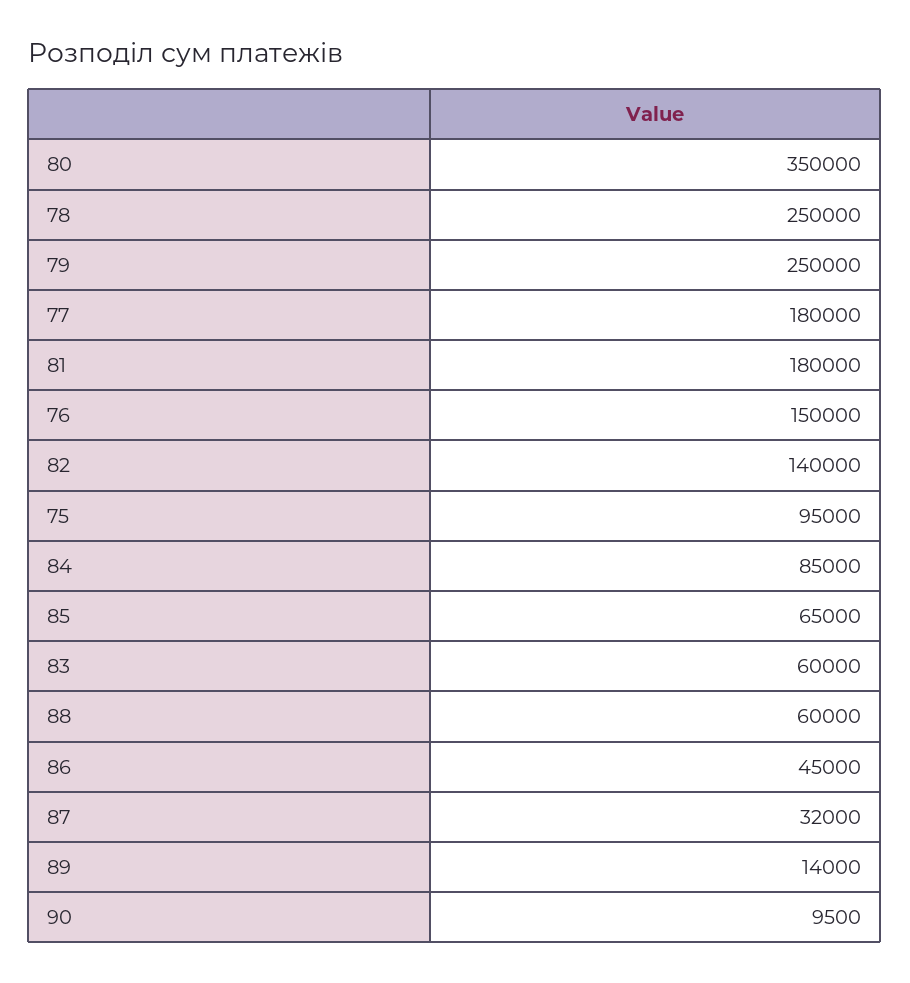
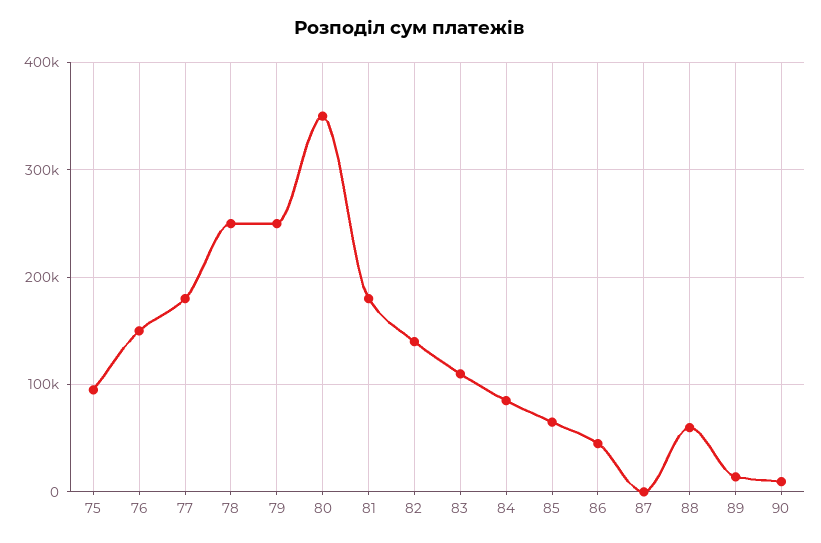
83: 60000 -> 110000
87: 32000 -> 0

